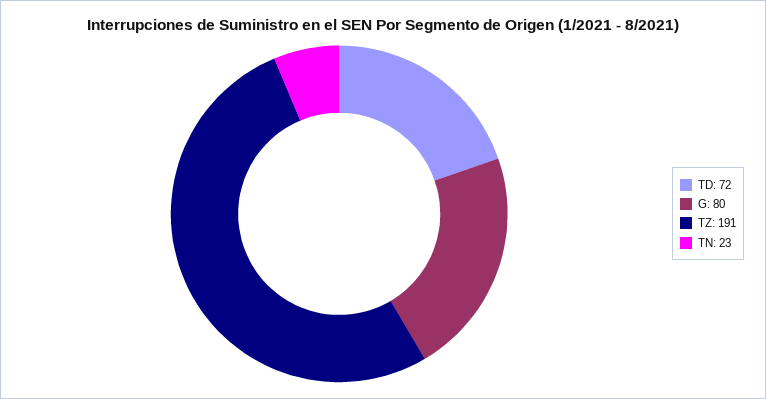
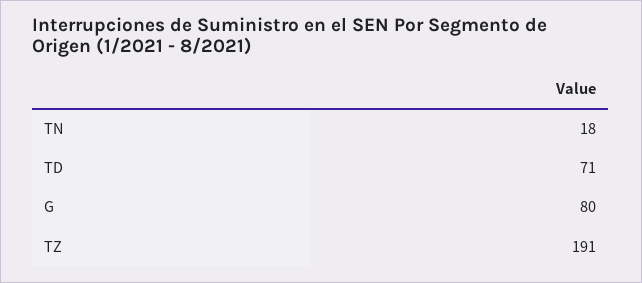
TD: 72 -> 71
TN: 23 -> 18

